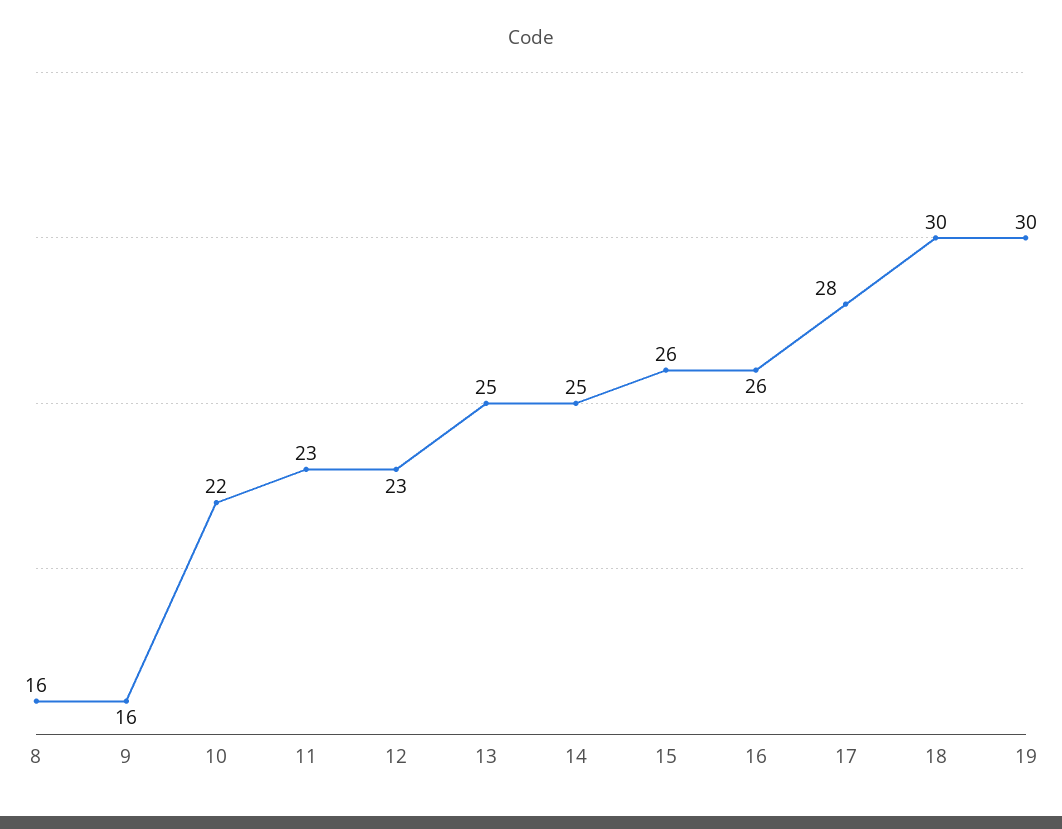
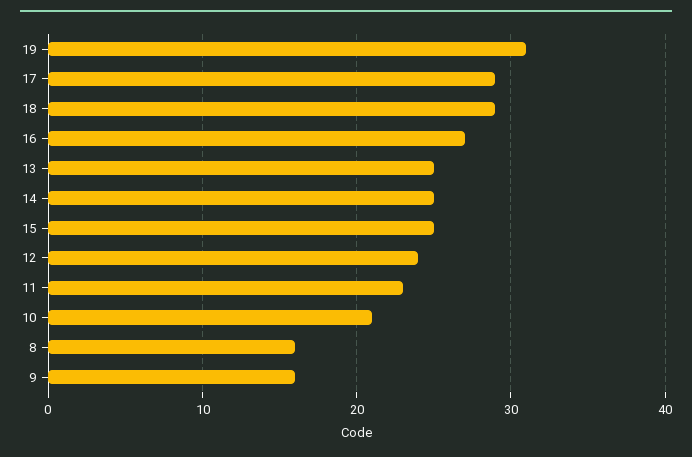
10: 22 -> 21
12: 23 -> 24
15: 26 -> 25
16: 26 -> 27
17: 28 -> 29
18: 30 -> 29
19: 30 -> 31

